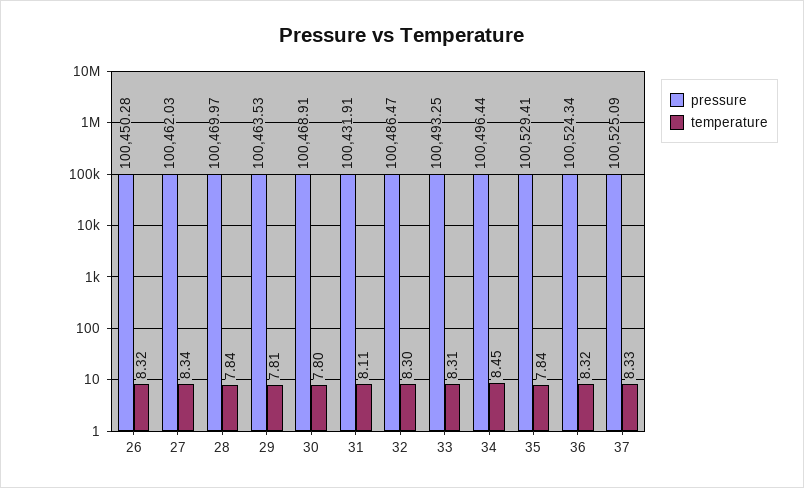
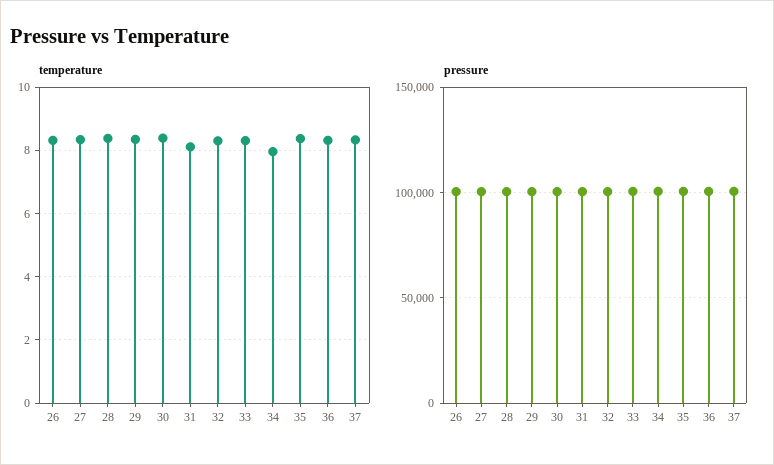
temperature, 28: 7.84 -> 8.4
temperature, 29: 7.81 -> 8.4
temperature, 30: 7.8 -> 8.4
temperature, 34: 8.45 -> 8
temperature, 35: 7.84 -> 8.4

